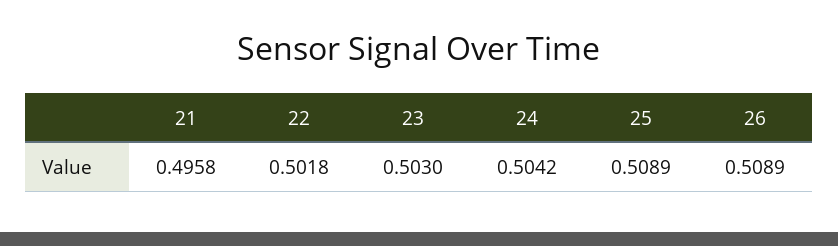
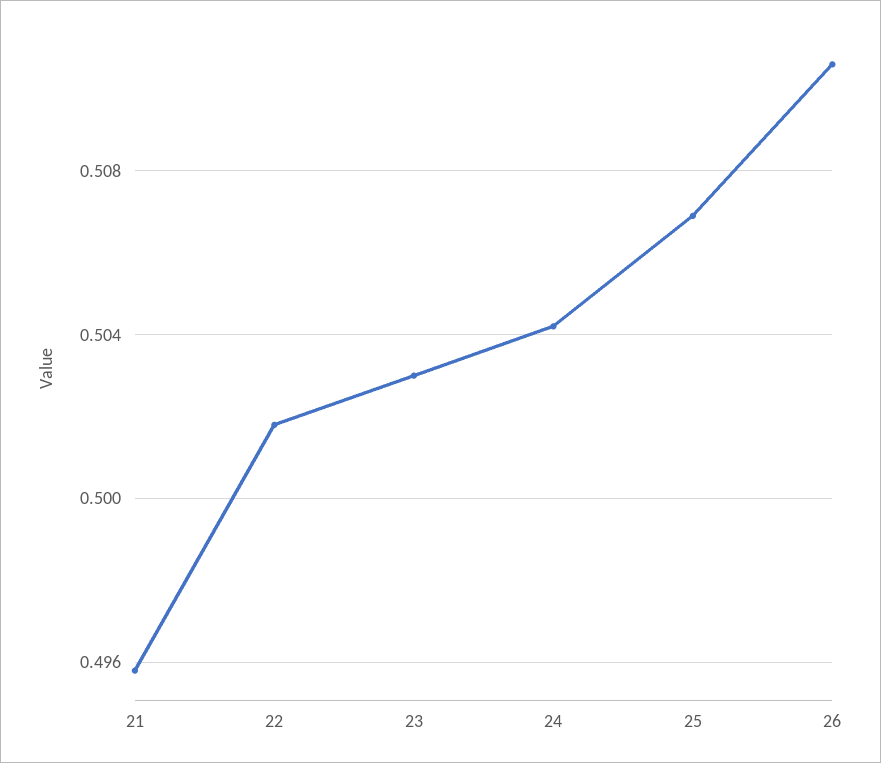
25: 0.5089 -> 0.507
26: 0.5089 -> 0.5105

